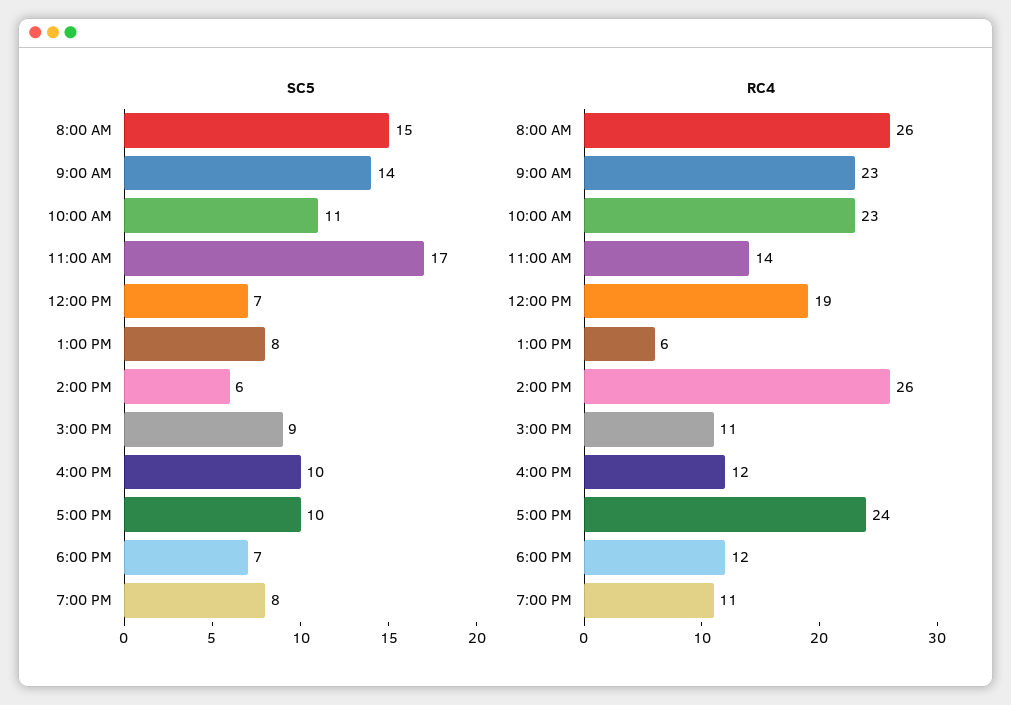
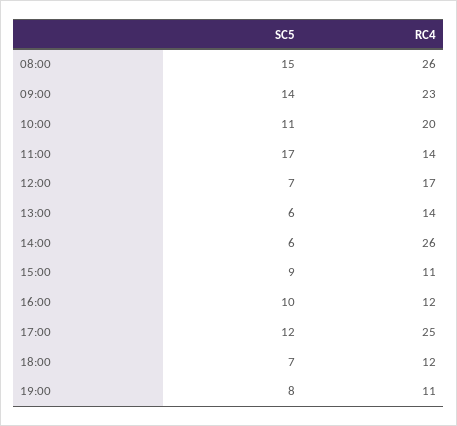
SC5, 1:00 PM: 8 -> 6
SC5, 5:00 PM: 10 -> 12
RC4, 10:00 AM: 23 -> 20
RC4, 12:00 PM: 19 -> 17
RC4, 1:00 PM: 6 -> 14
RC4, 5:00 PM: 24 -> 25

